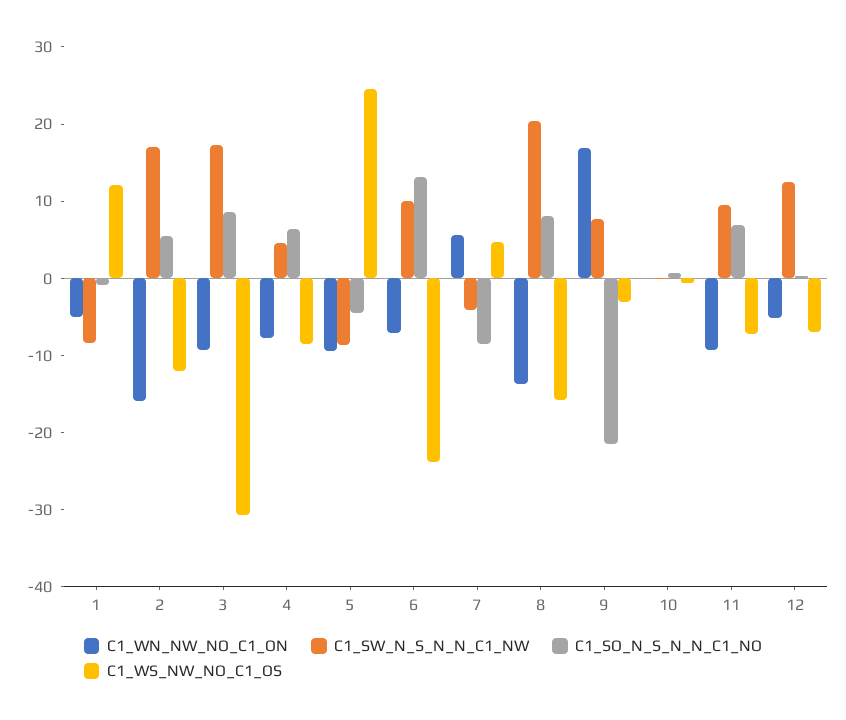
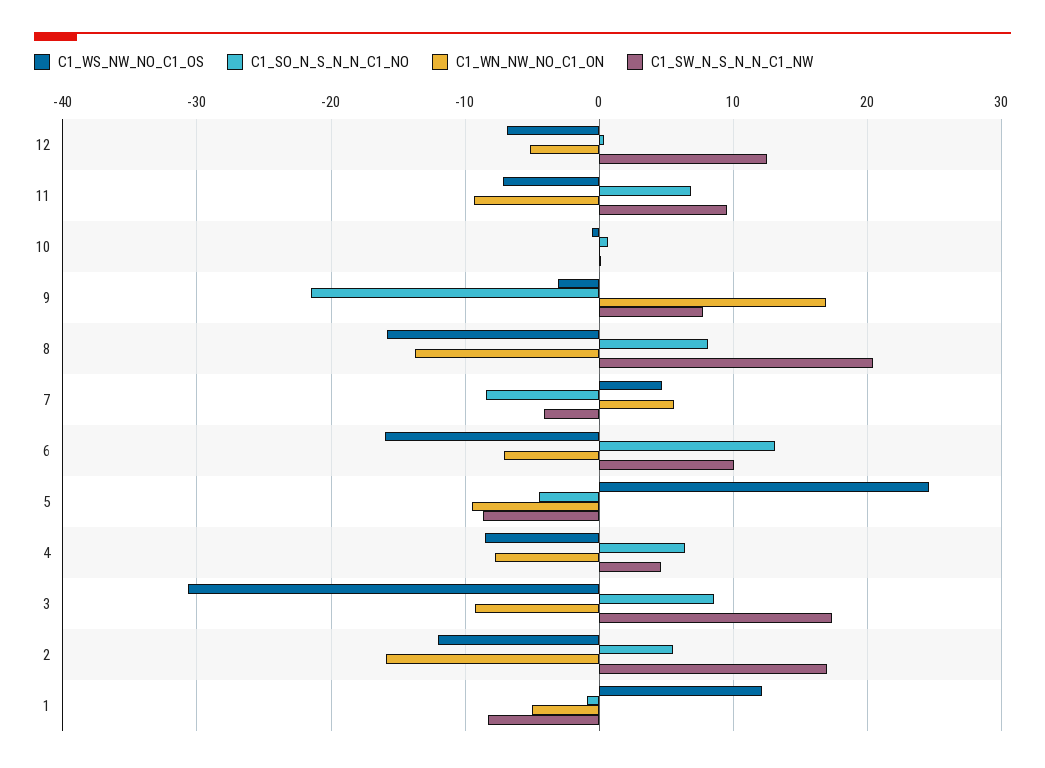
C1_WS_NW_NO_C1_OS, 6: -24 -> -16

